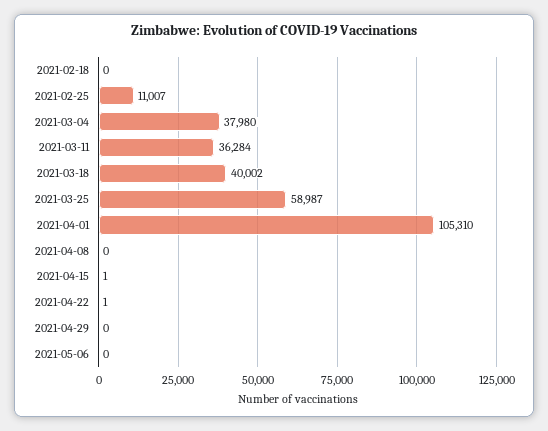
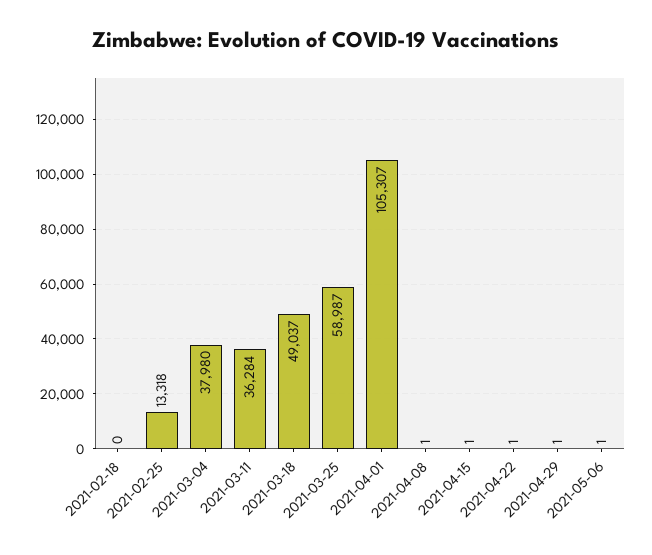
2021-02-25: 11007 -> 13318
2021-03-18: 40002 -> 49037
2021-04-01: 105310 -> 105307
2021-04-08: 0 -> 1
2021-04-29: 0 -> 1
2021-05-06: 0 -> 1

